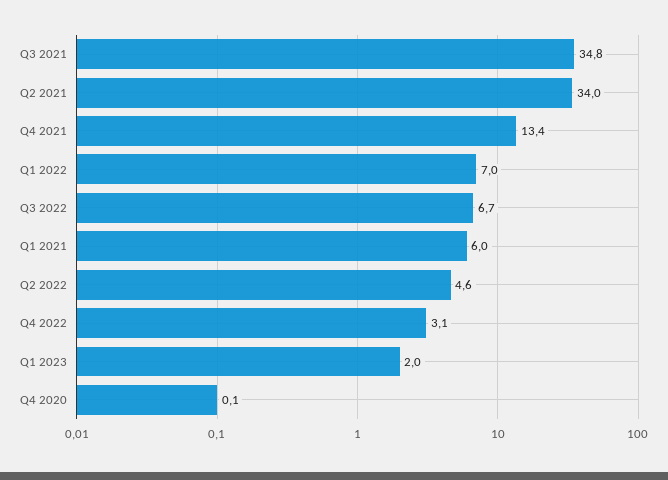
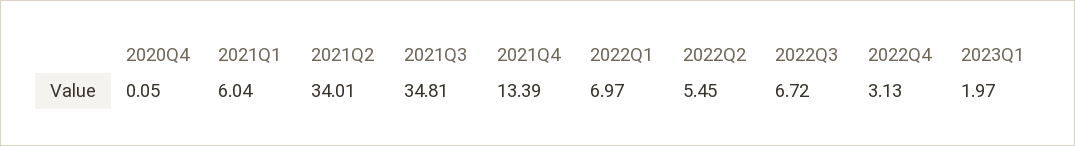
Q2 2022: 4.6 -> 5.45

